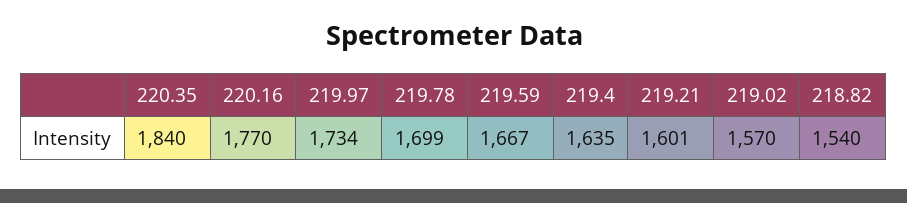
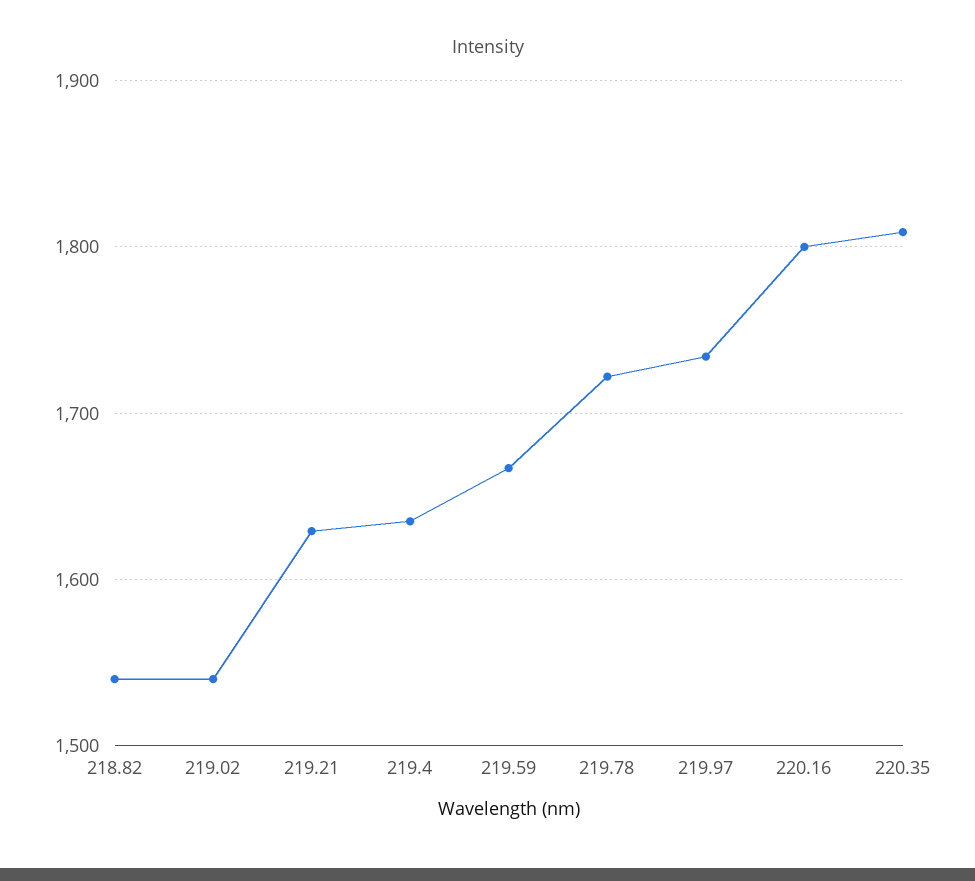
220.35: 1840 -> 1810
220.16: 1770 -> 1800
219.78: 1699 -> 1720
219.21: 1601 -> 1630
219.02: 1570 -> 1540

